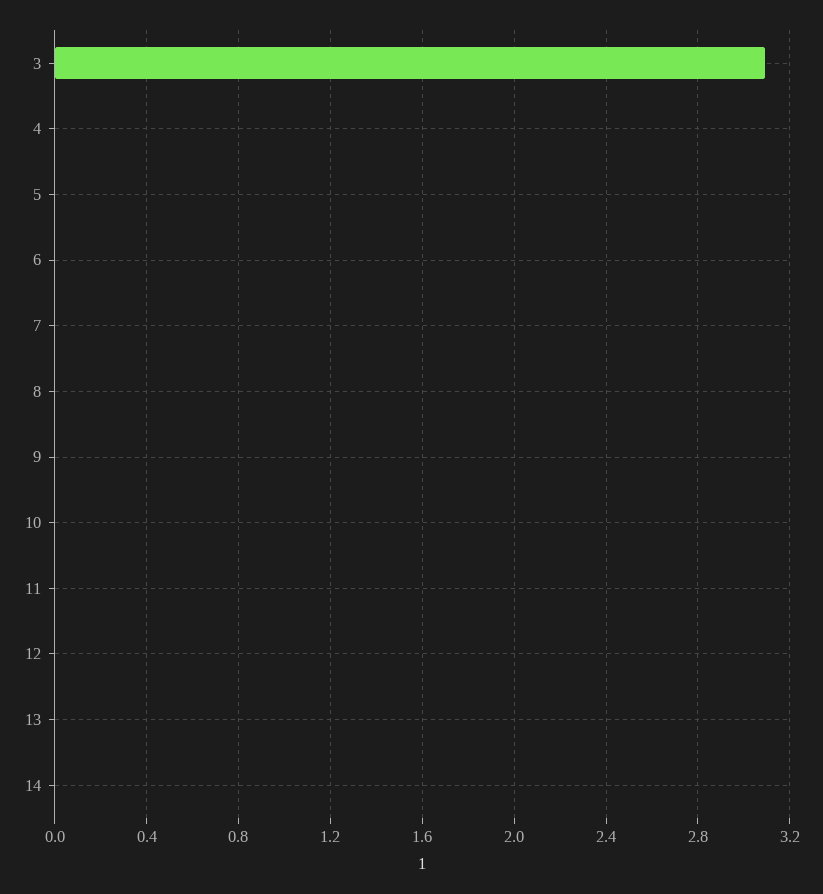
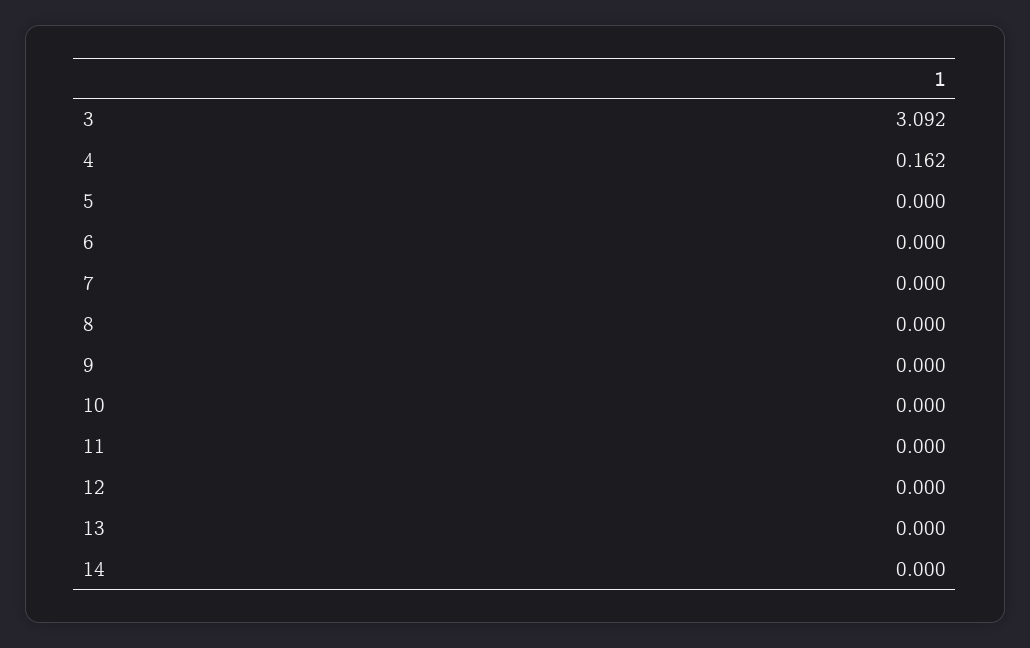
4: 0 -> 0.162

